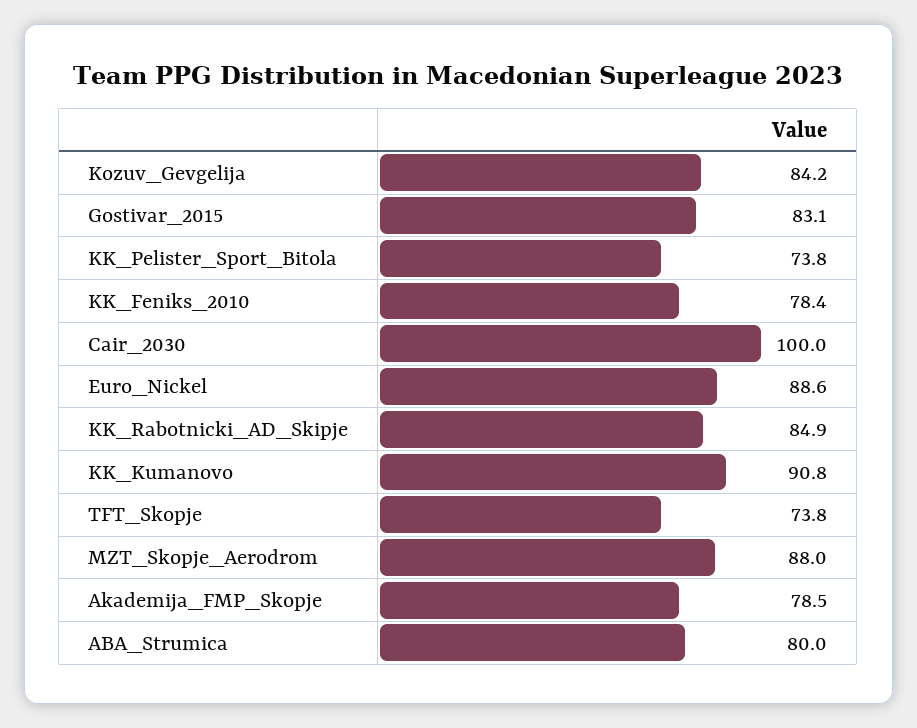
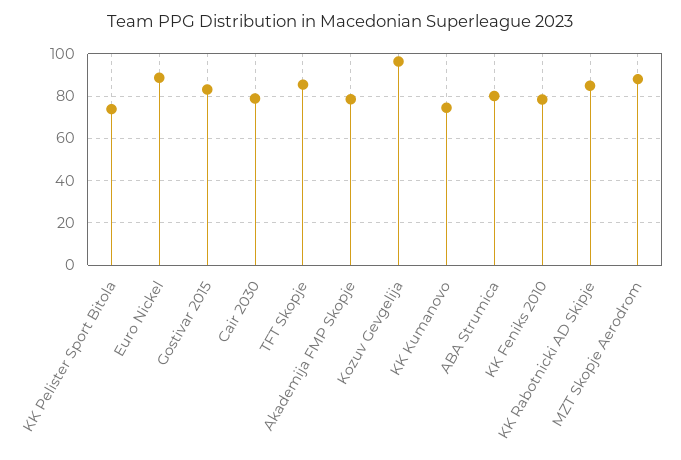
Kozuv_Gevgelija: 84.2 -> 95
Cair_2030: 100 -> 80
KK_Kumanovo: 90.8 -> 75
TFT_Skopje: 73.8 -> 85

